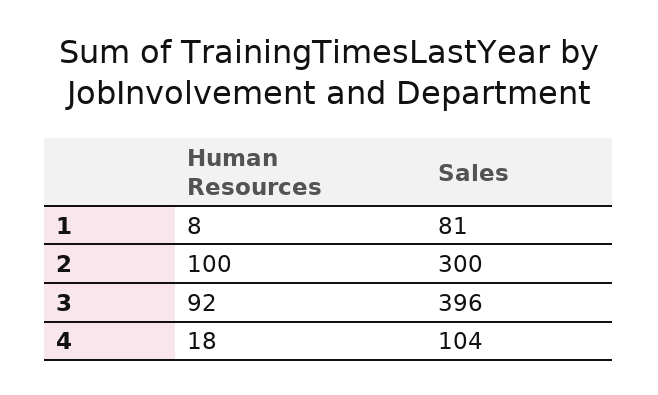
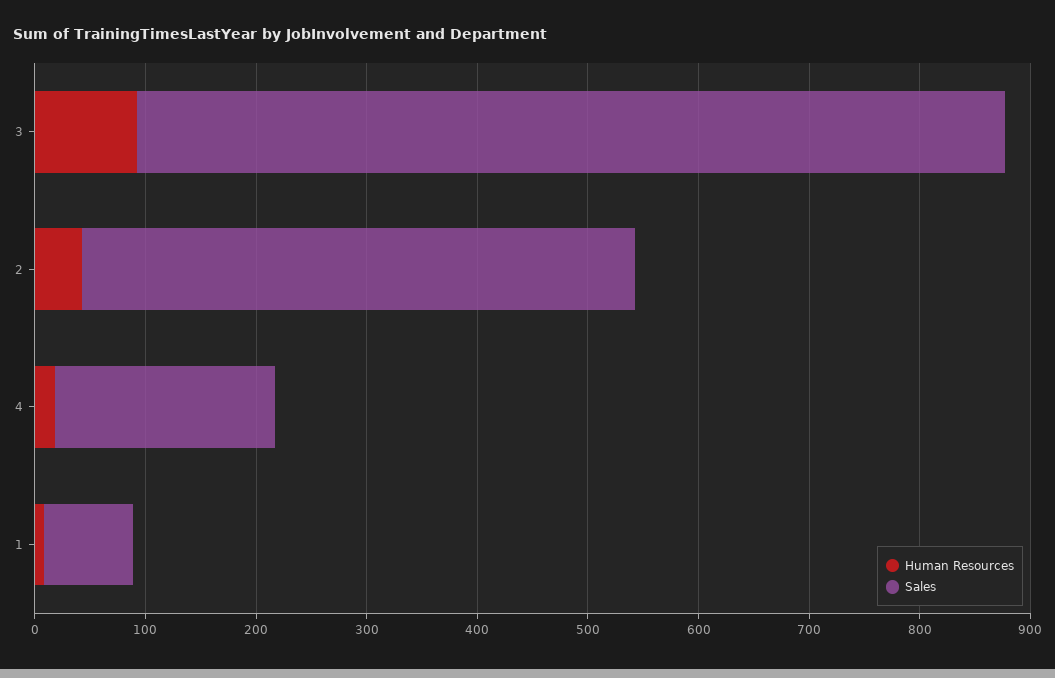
Human Resources, 2: 100 -> 40
Sales, 2: 300 -> 500
Sales, 3: 396 -> 780
Sales, 4: 104 -> 200

